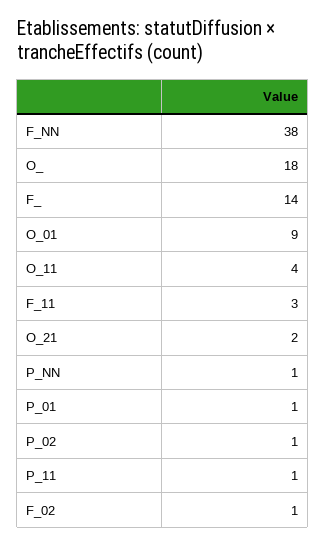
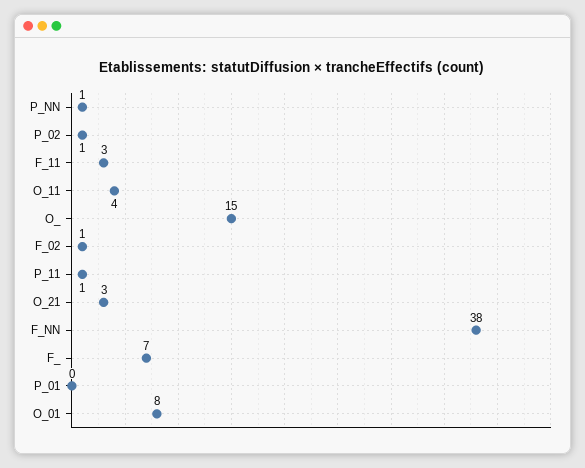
O_: 18 -> 15
F_: 14 -> 7
O_01: 9 -> 8
O_21: 2 -> 3
P_01: 1 -> 0

